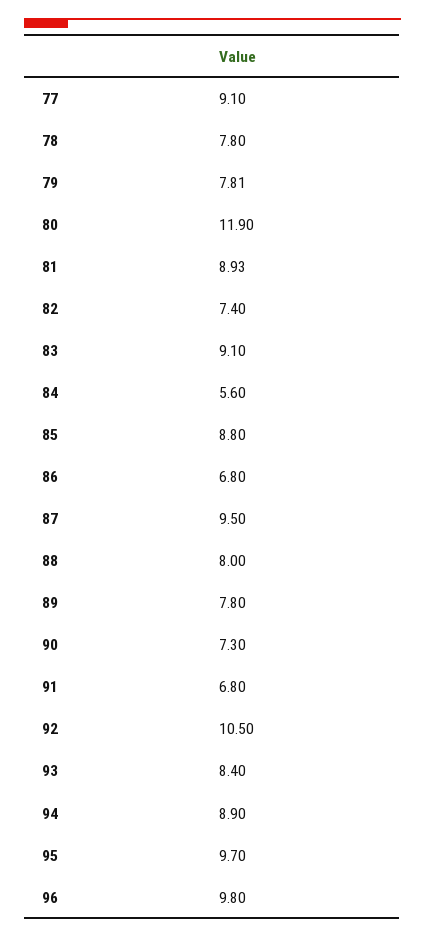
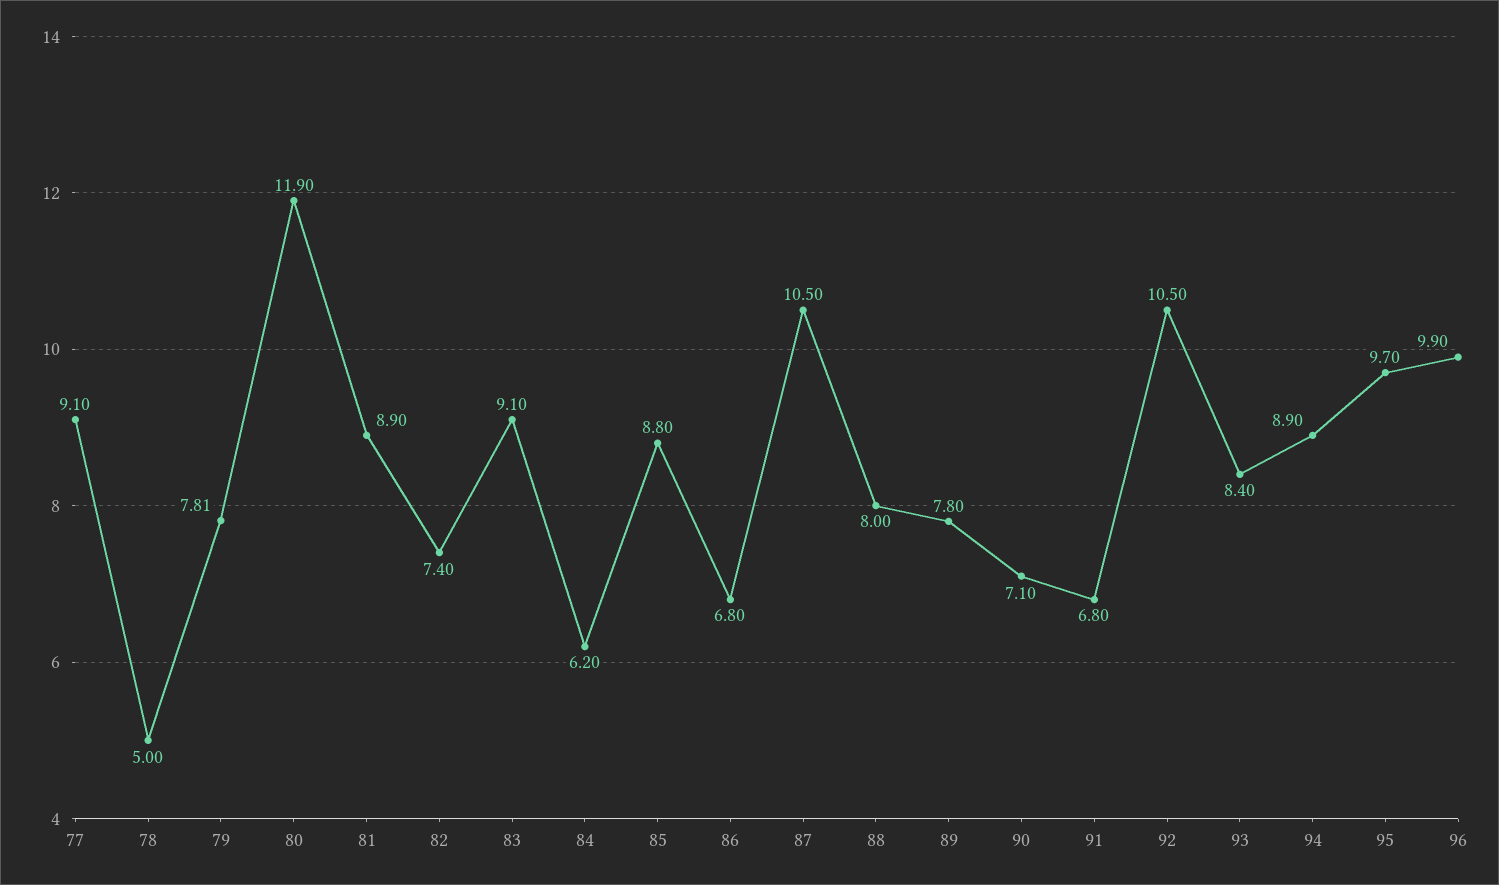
78: 7.8 -> 5
81: 8.93 -> 8.9
84: 5.6 -> 6.2
87: 9.5 -> 10.5
90: 7.3 -> 7.1
96: 9.8 -> 9.9

